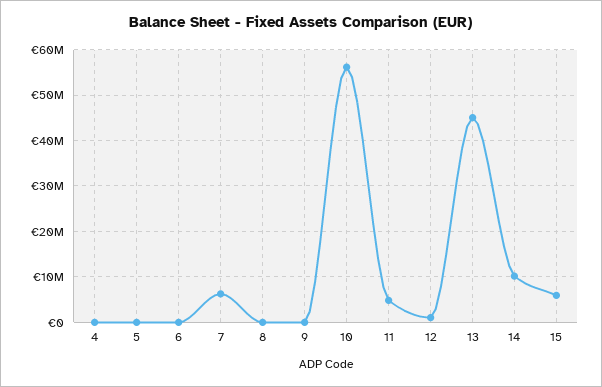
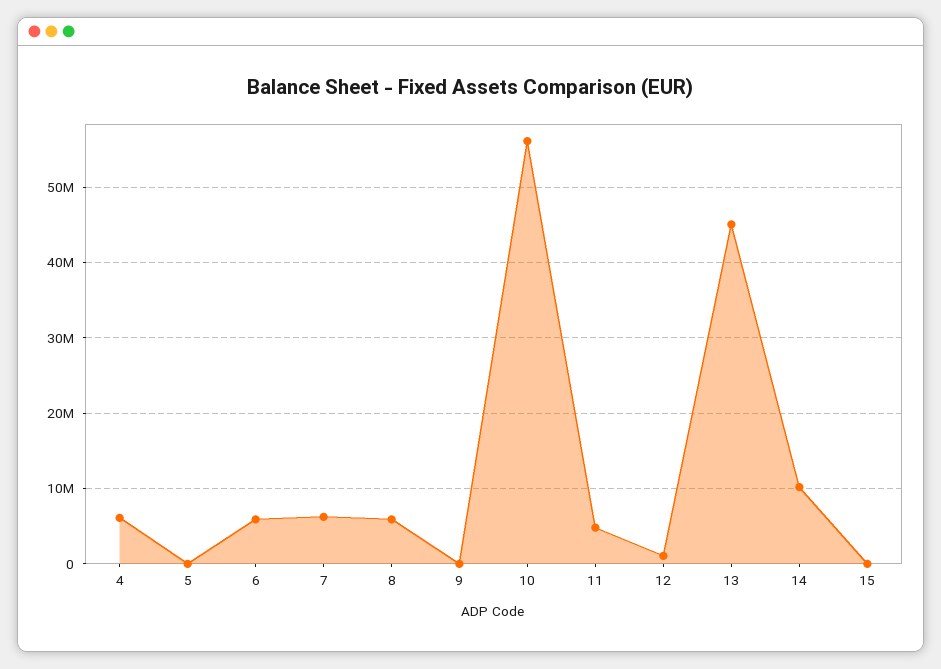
4: 0 -> 6000000
6: 0 -> 6000000
8: 0 -> 6000000
15: 6000000 -> 0

